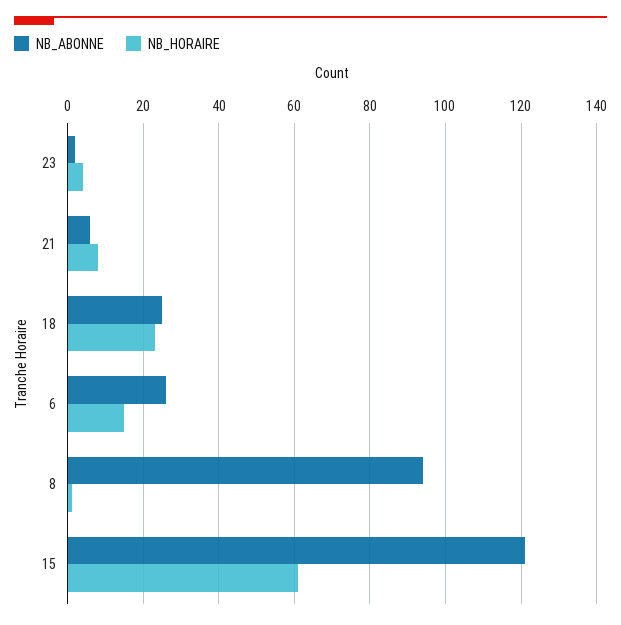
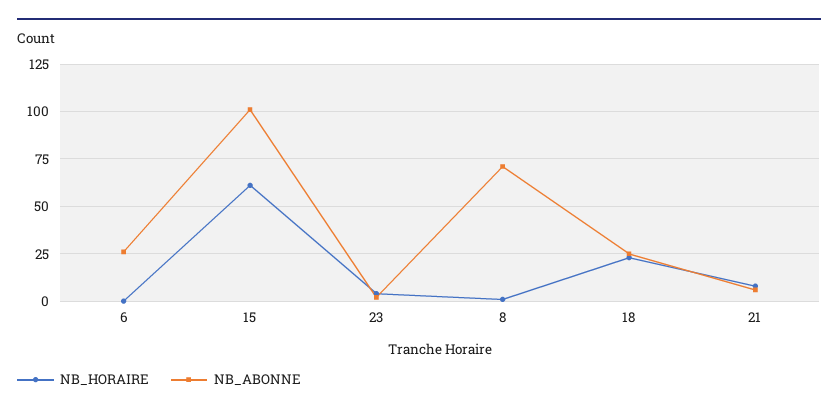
NB_HORAIRE, 6: 15 -> 0
NB_ABONNE, 8: 95 -> 70
NB_ABONNE, 15: 120 -> 100

